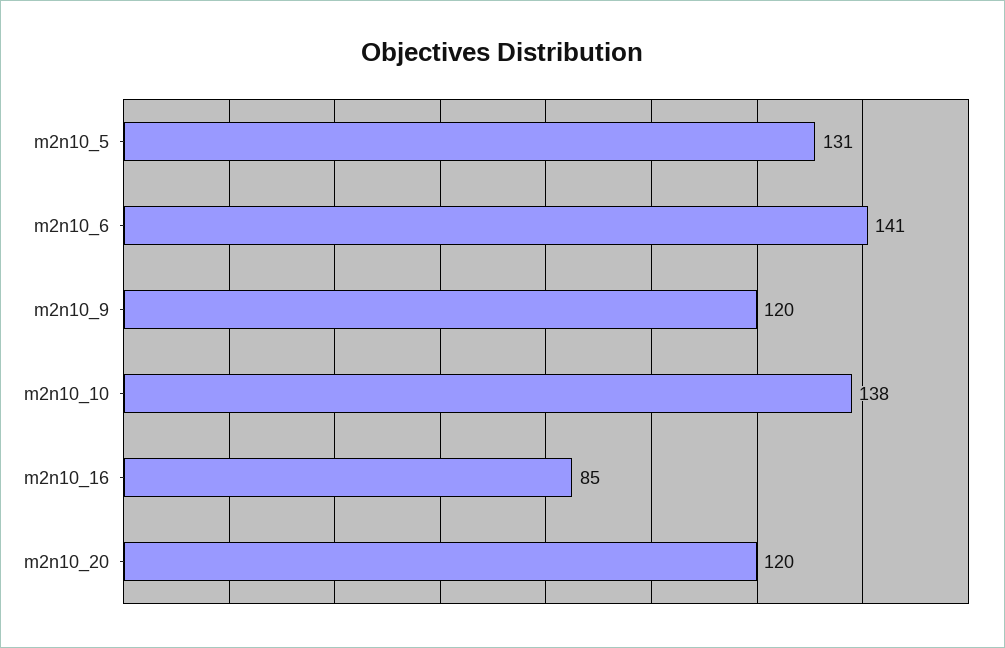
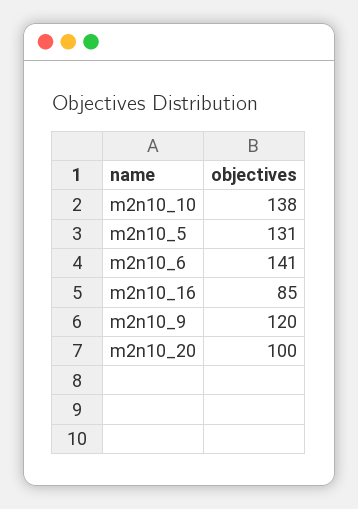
m2n10_20: 120 -> 100

